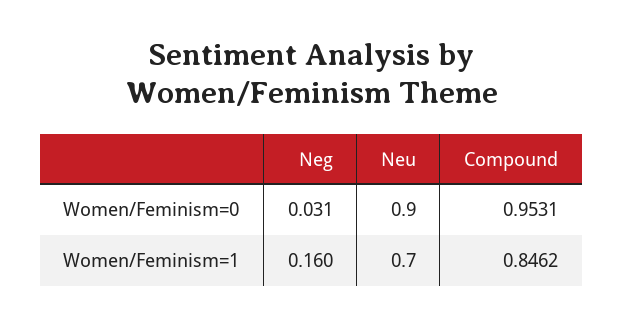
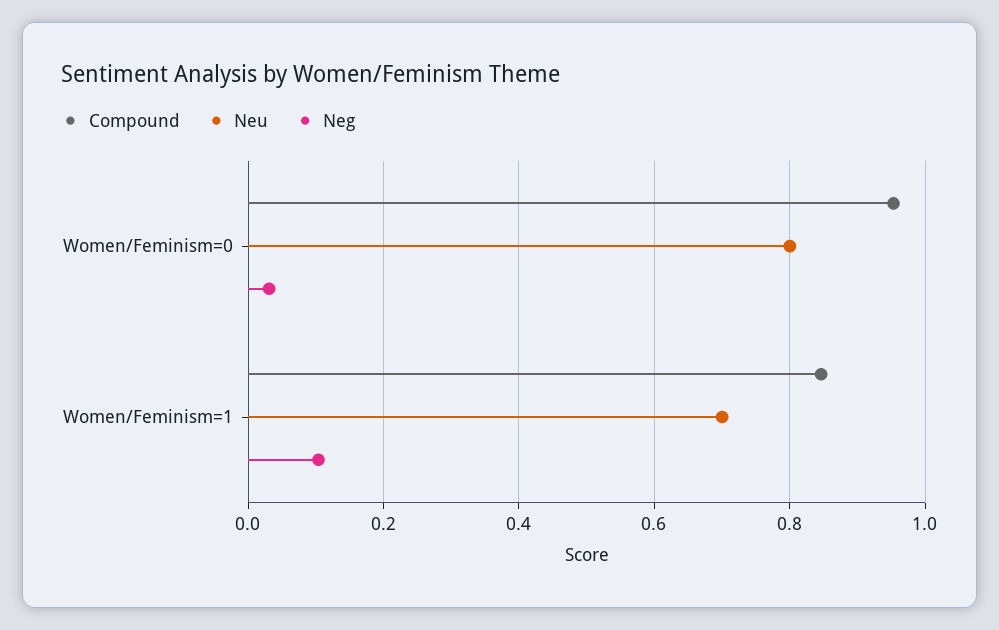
Neu, Women/Feminism=0: 0.9 -> 0.8
Neg, Women/Feminism=1: 0.16 -> 0.1

